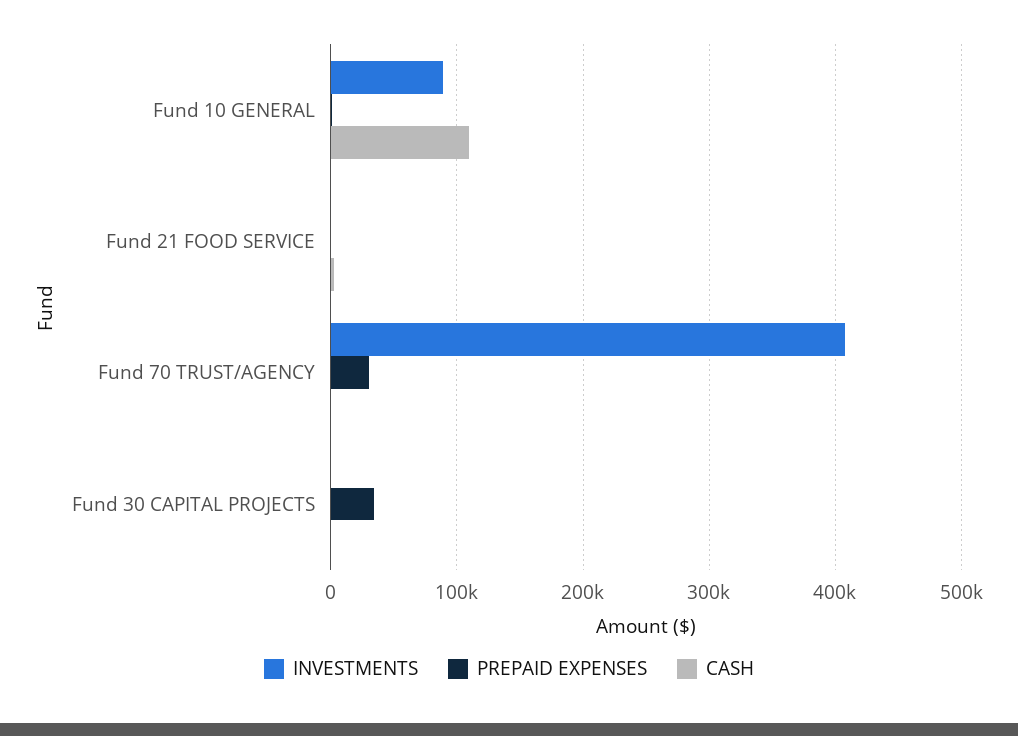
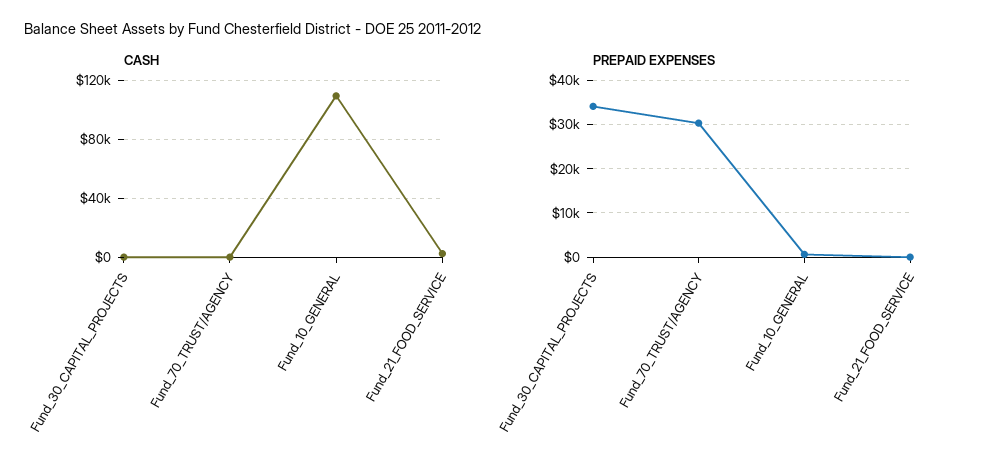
INVESTMENTS, Fund 10 GENERAL: 90000 -> none
INVESTMENTS, Fund 21 FOOD SERVICE: 0 -> none
INVESTMENTS, Fund 70 TRUST/AGENCY: 410000 -> none
INVESTMENTS, Fund 30 CAPITAL PROJECTS: 0 -> none

